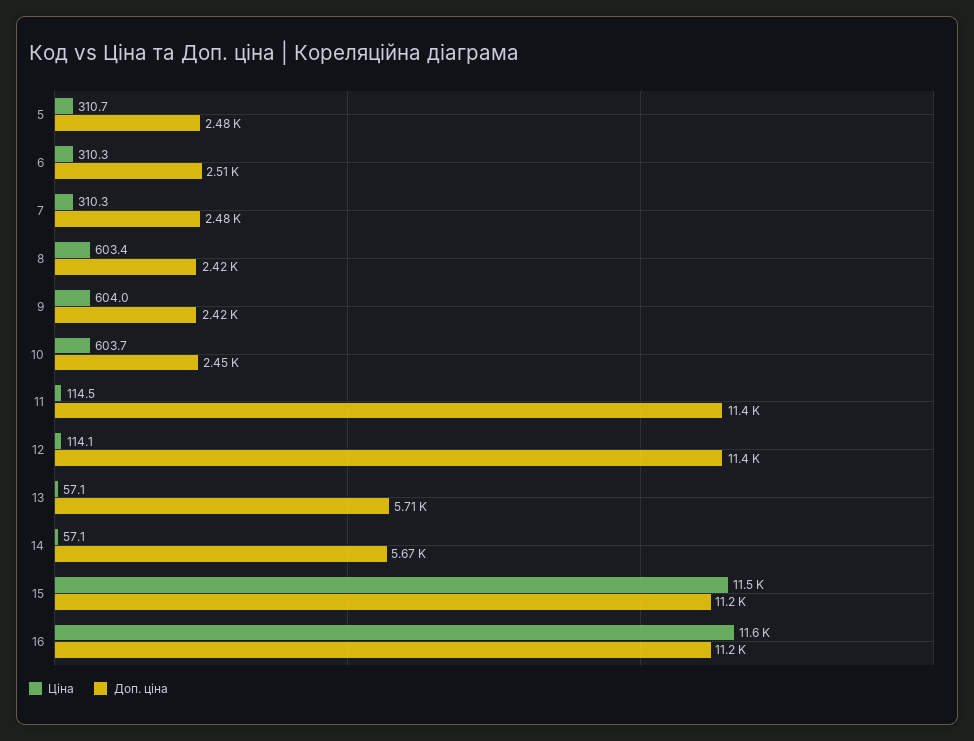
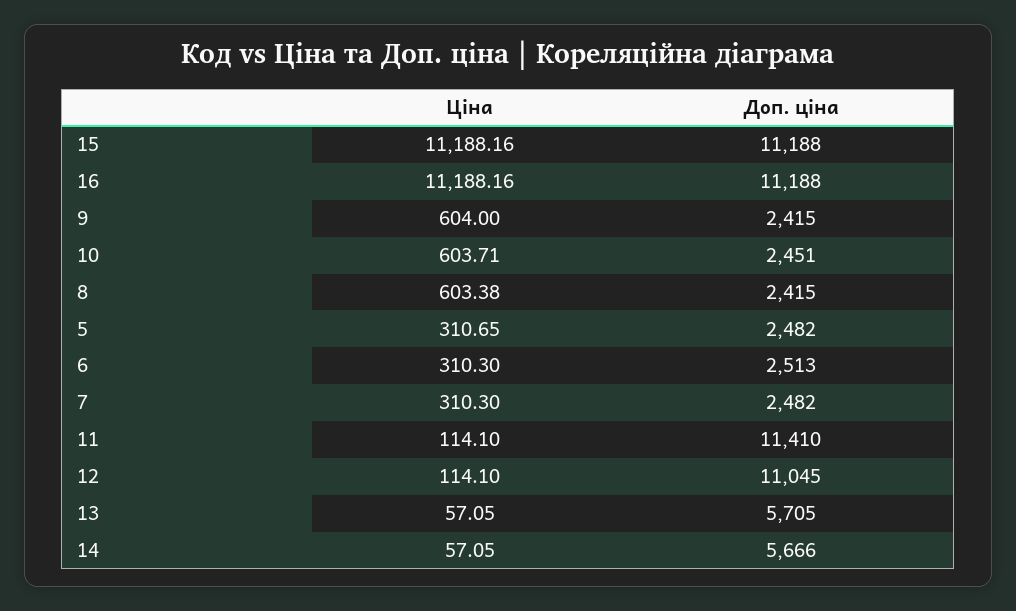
Ціна, 11: 114.5 -> 114.1
Доп. ціна, 12: 11400 -> 11045
Ціна, 15: 11500 -> 11188.16
Ціна, 16: 11600 -> 11188.16

